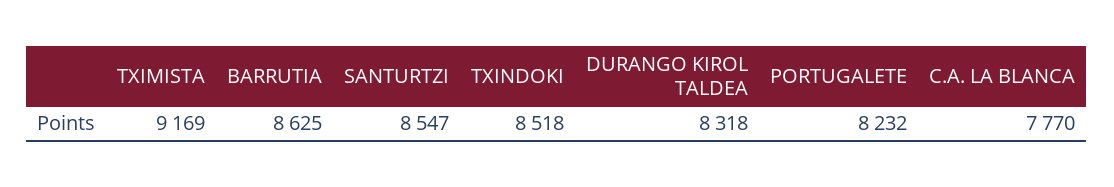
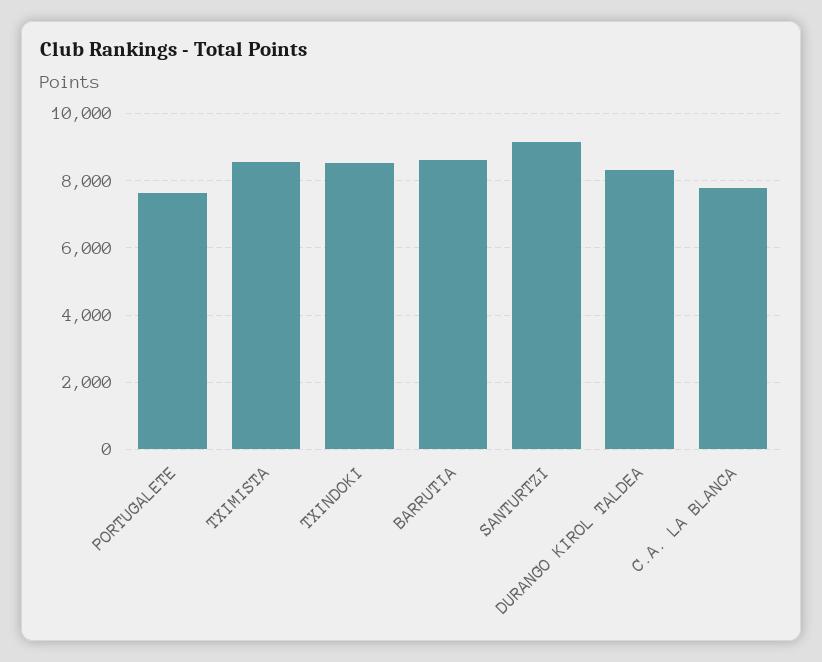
TXIMISTA: 9169 -> 8600
SANTURTZI: 8547 -> 9200
PORTUGALETE: 8232 -> 7600

